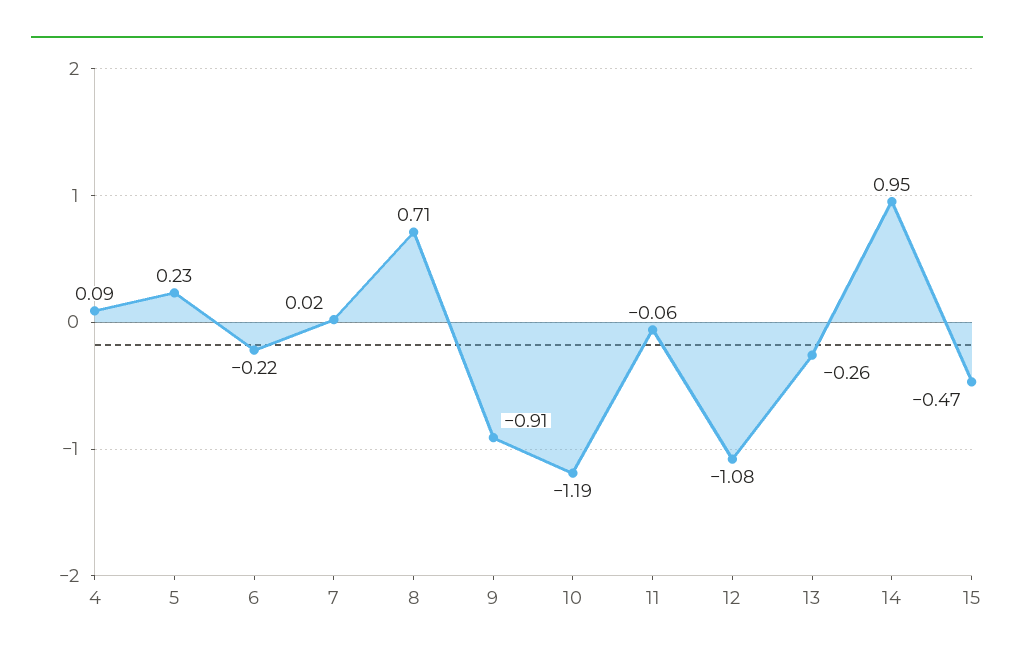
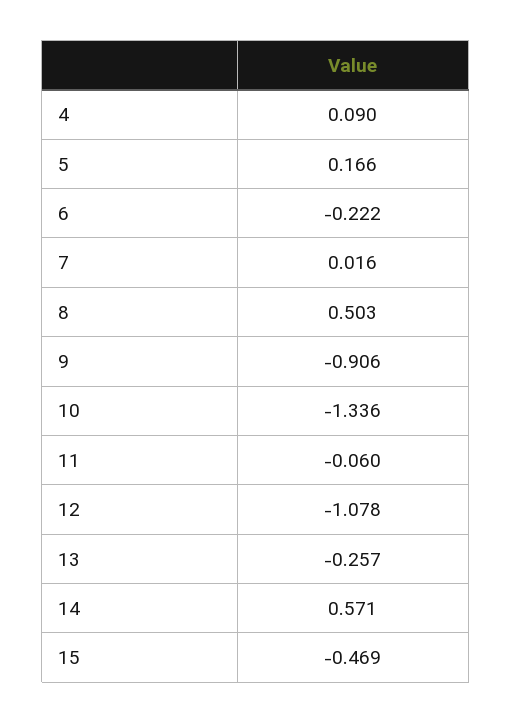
5: 0.23 -> 0.166
8: 0.71 -> 0.503
10: -1.19 -> -1.336
14: 0.95 -> 0.571

